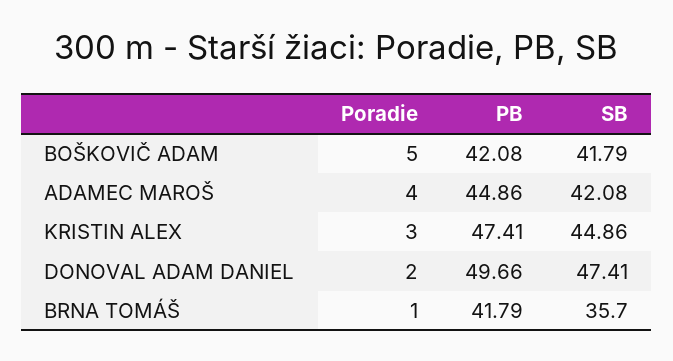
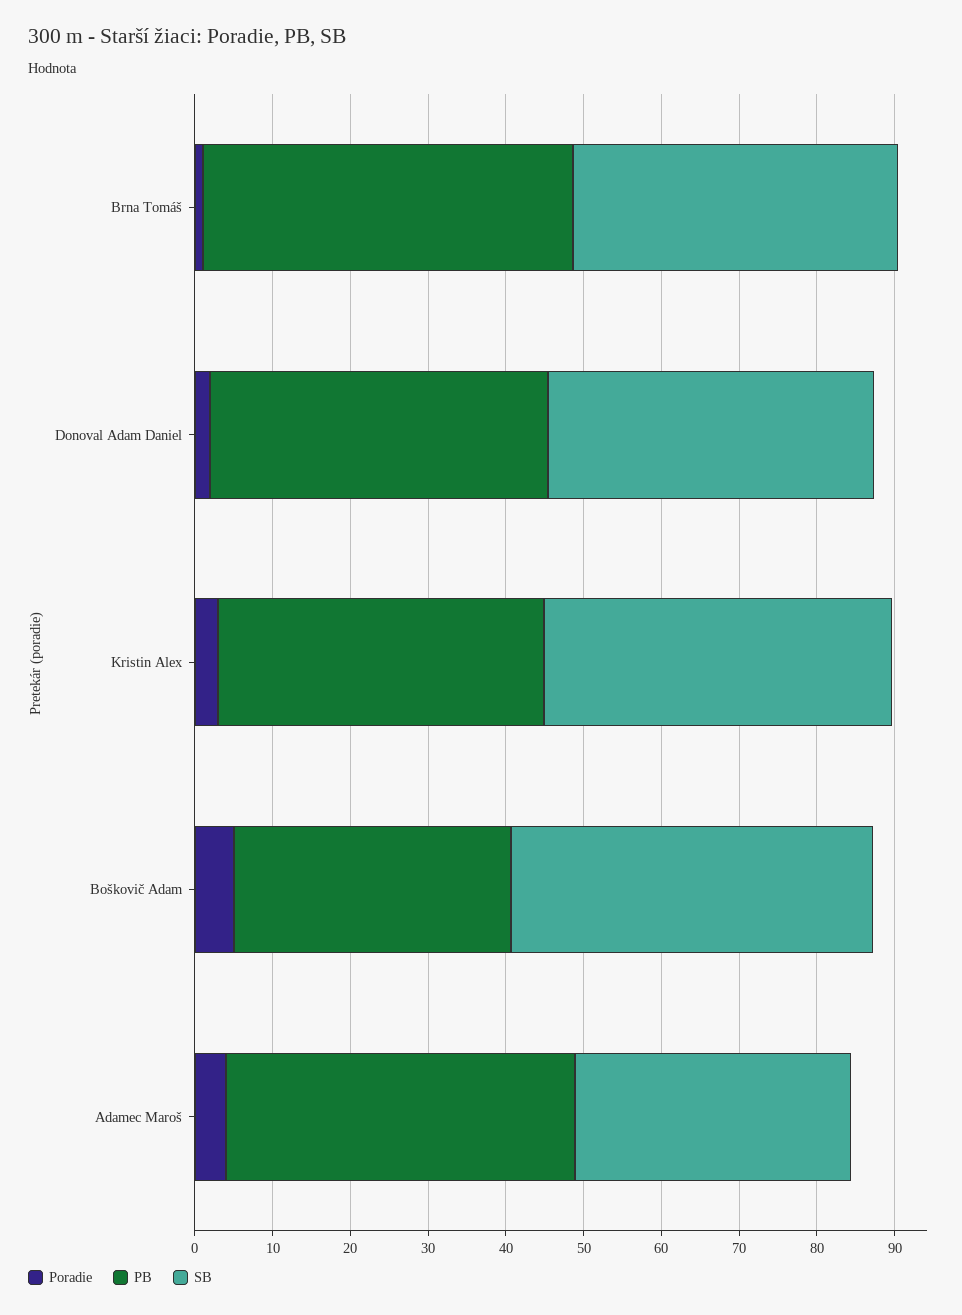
PB, BOŠKOVIČ ADAM: 42.08 -> 36
SB, BOŠKOVIČ ADAM: 41.79 -> 46
SB, ADAMEC MAROŠ: 42.08 -> 36
PB, KRISTIN ALEX: 47.41 -> 42
PB, DONOVAL ADAM DANIEL: 49.66 -> 44
SB, DONOVAL ADAM DANIEL: 47.41 -> 42
PB, BRNA TOMÁŠ: 41.79 -> 48
SB, BRNA TOMÁŠ: 35.7 -> 42

